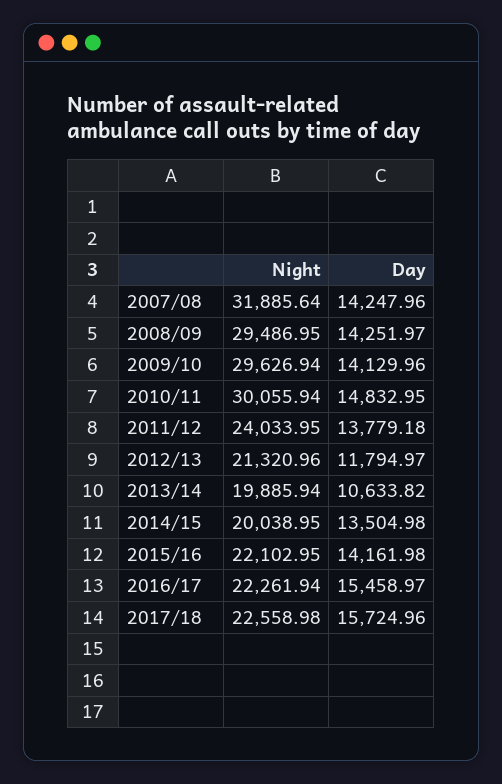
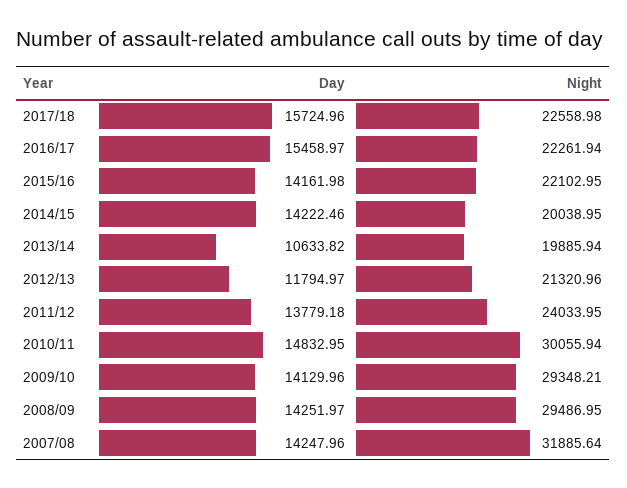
Night, 2009/10: 29626.94 -> 29348.21
Day, 2014/15: 13504.98 -> 14222.46

